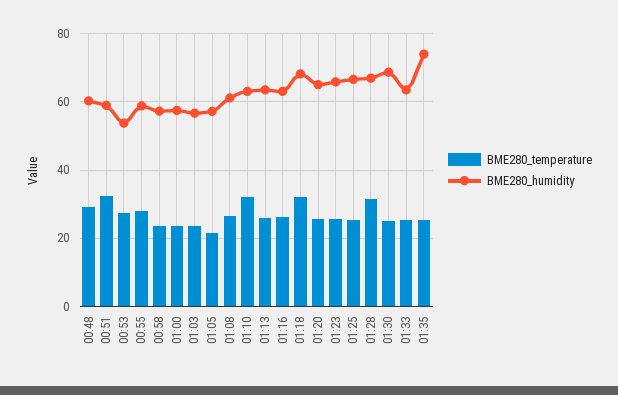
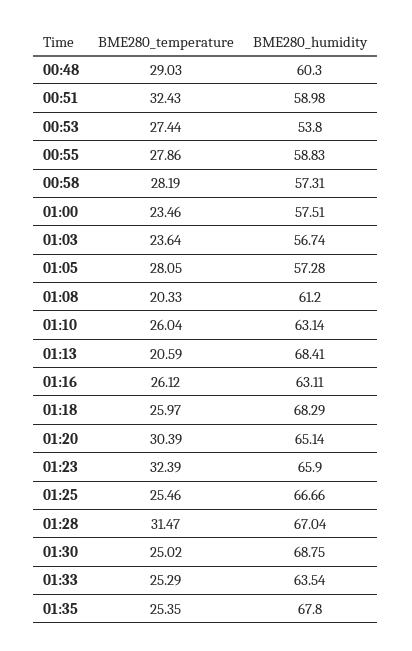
BME280_temperature, 00:58: 24 -> 28.19
BME280_temperature, 01:05: 22 -> 28.05
BME280_temperature, 01:08: 26 -> 20.33
BME280_temperature, 01:10: 32 -> 26.04
BME280_temperature, 01:13: 26 -> 20.59
BME280_humidity, 01:13: 64 -> 68.41
BME280_temperature, 01:18: 32 -> 25.97
BME280_temperature, 01:20: 26 -> 30.39
BME280_temperature, 01:23: 26 -> 32.39
BME280_humidity, 01:35: 74 -> 67.8

